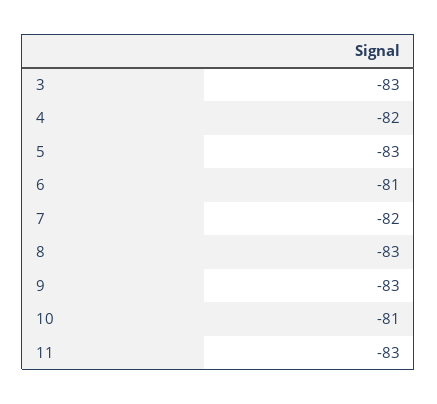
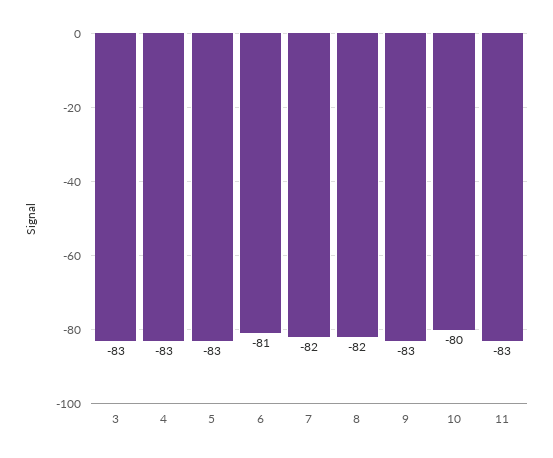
4: -82 -> -83
8: -83 -> -82
10: -81 -> -80

